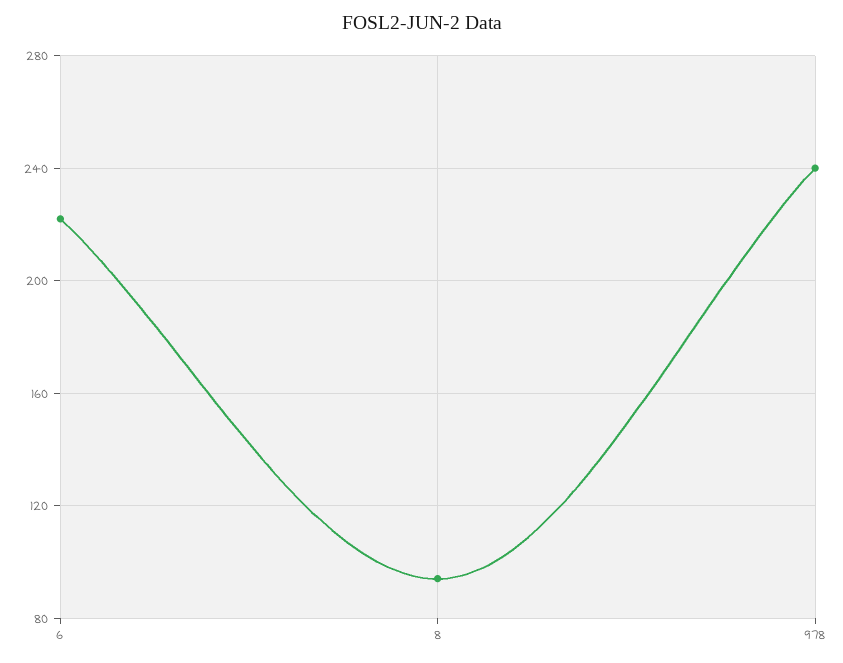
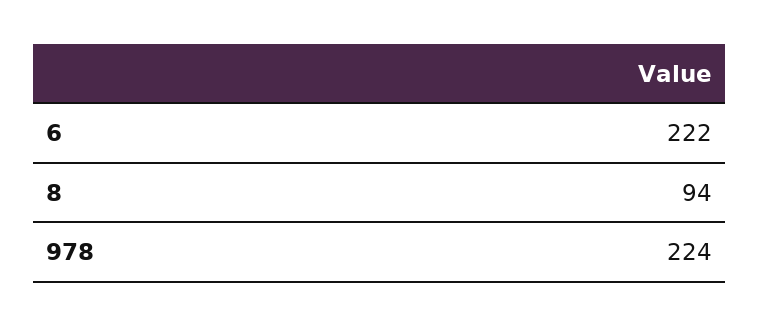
978: 240 -> 224

